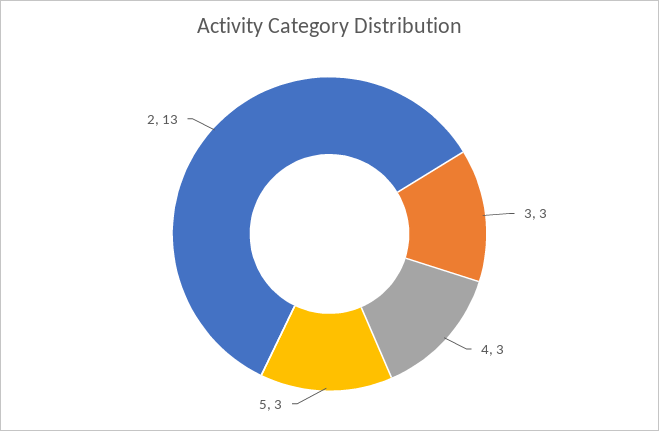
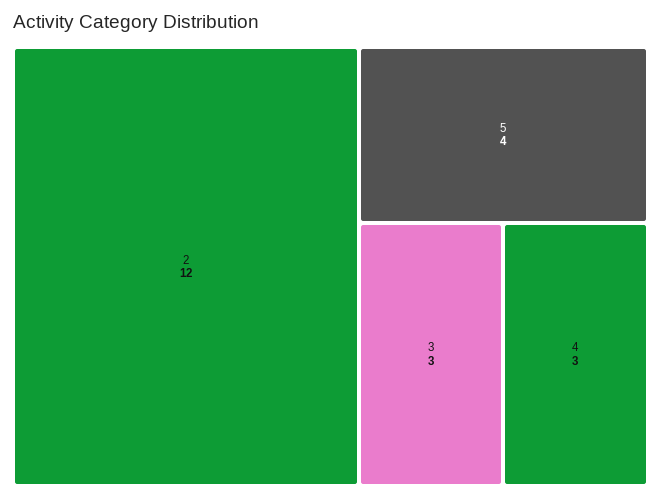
5: 3 -> 4
2: 13 -> 12

